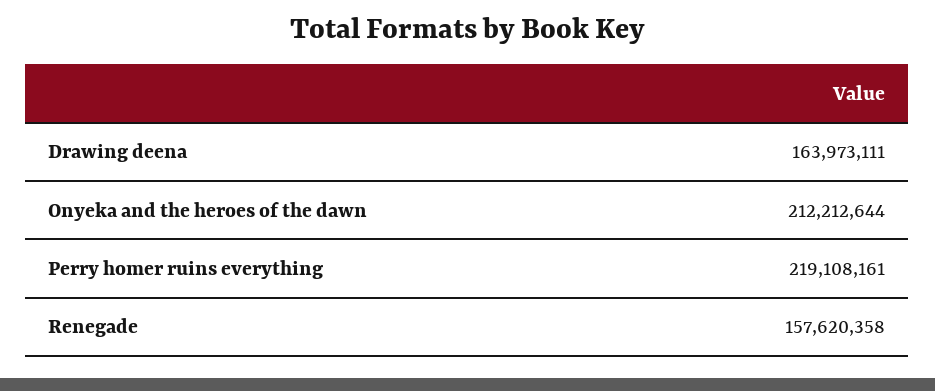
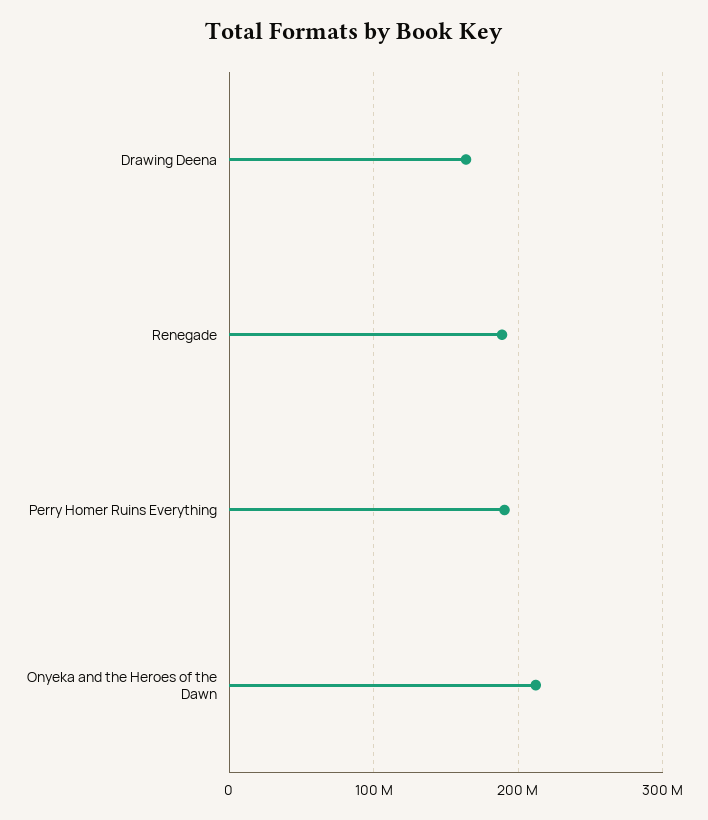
Perry homer ruins everything: 219108161 -> 190000000
Renegade: 157620358 -> 190000000

